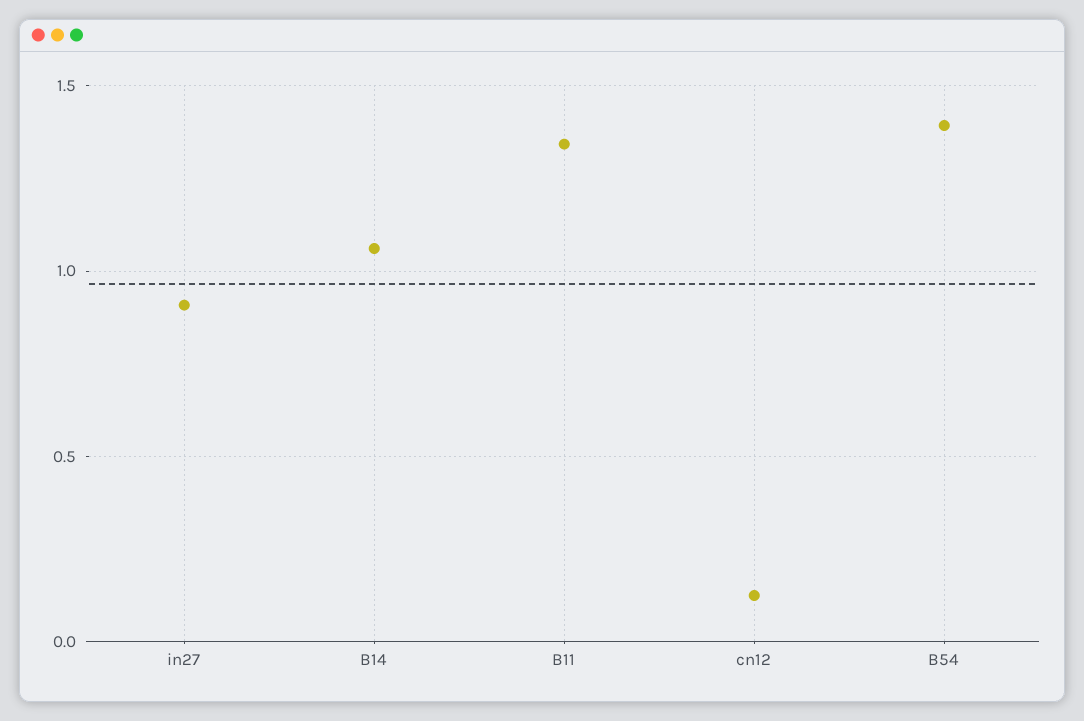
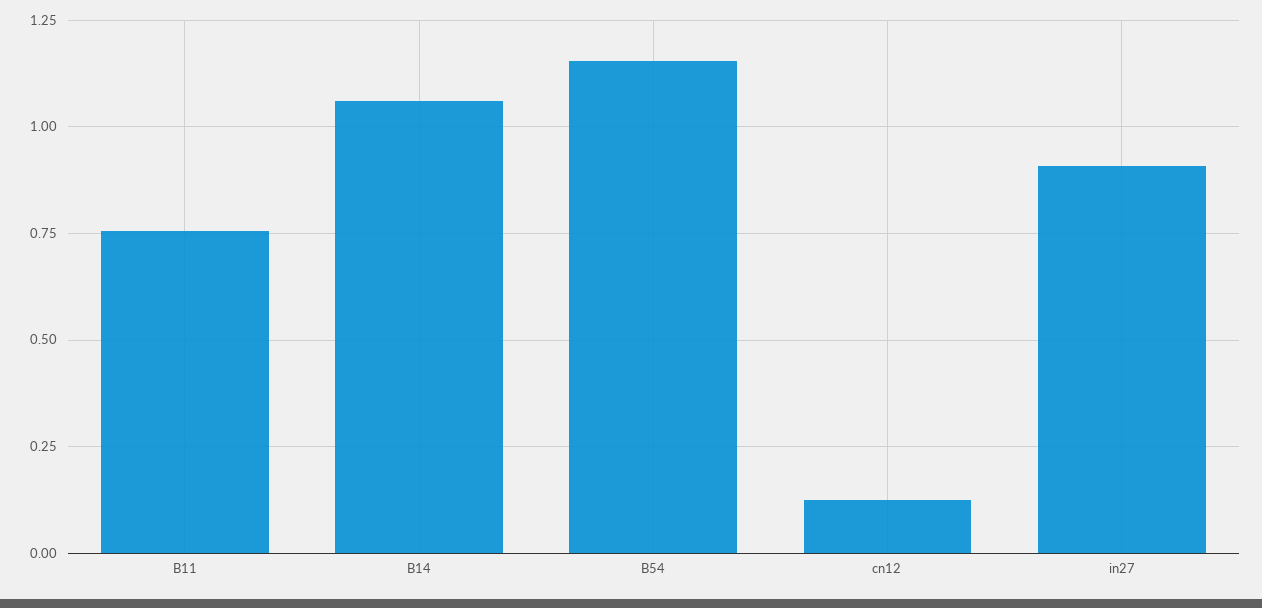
B11: 1.35 -> 0.75
B54: 1.4 -> 1.15

